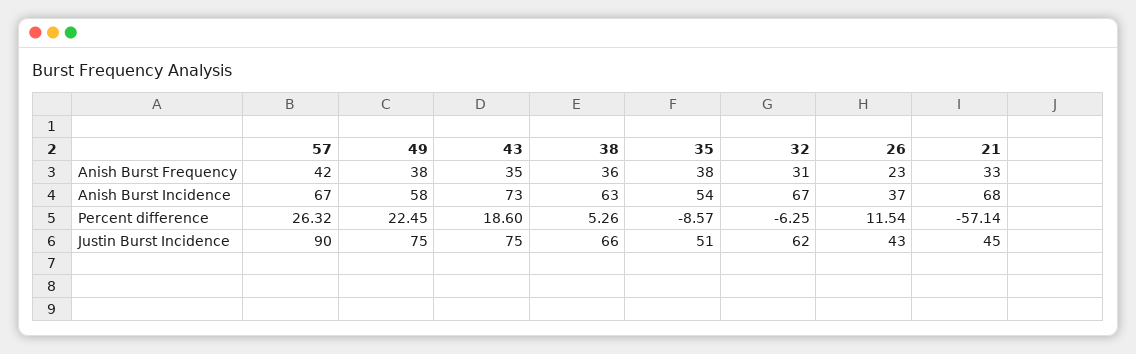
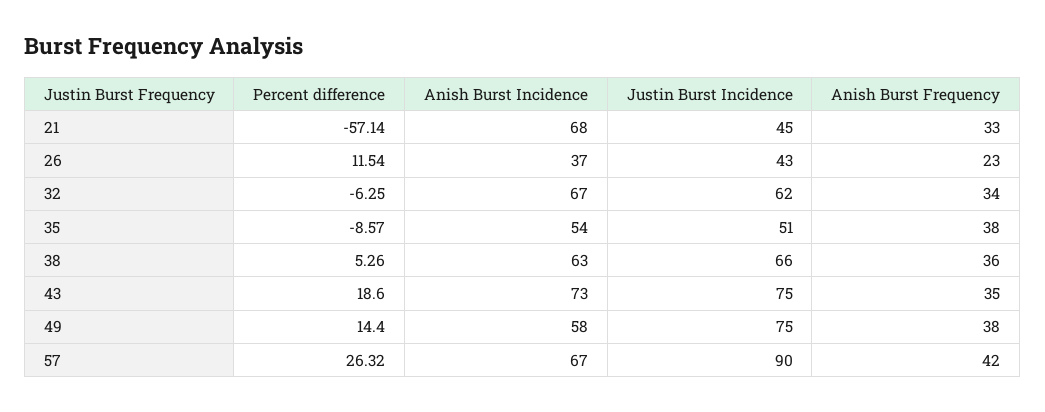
32, Anish Burst Frequency: 31 -> 34
49, Percent difference: 22.45 -> 14.4

